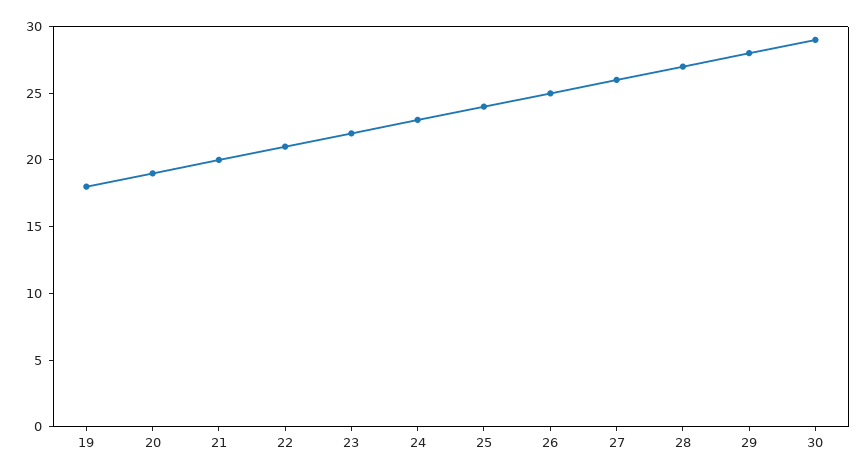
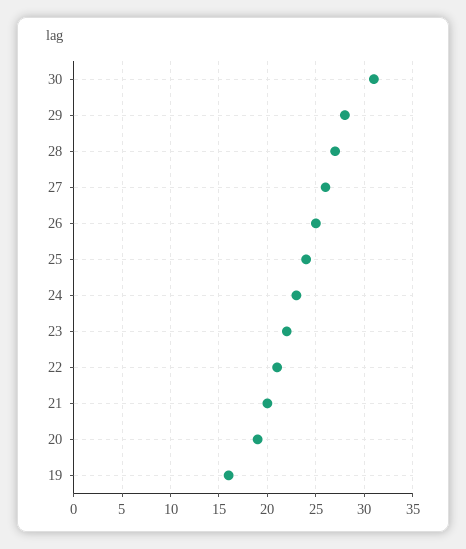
19: 18 -> 16
30: 29 -> 31

